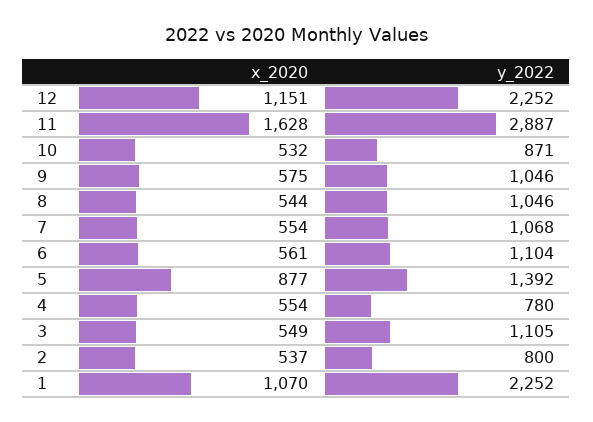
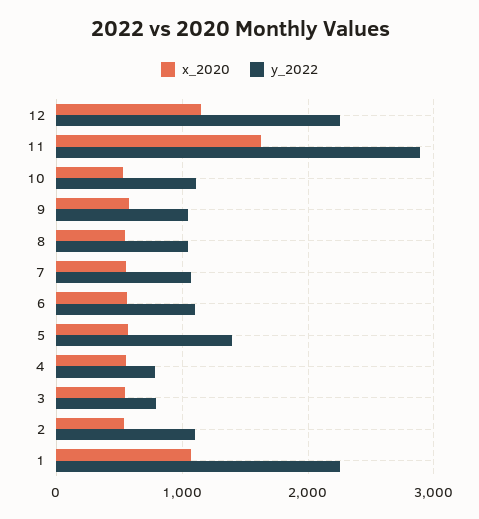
y_2022, 10: 871 -> 1100
x_2020, 5: 877 -> 600
y_2022, 3: 1105 -> 800
y_2022, 2: 800 -> 1100

